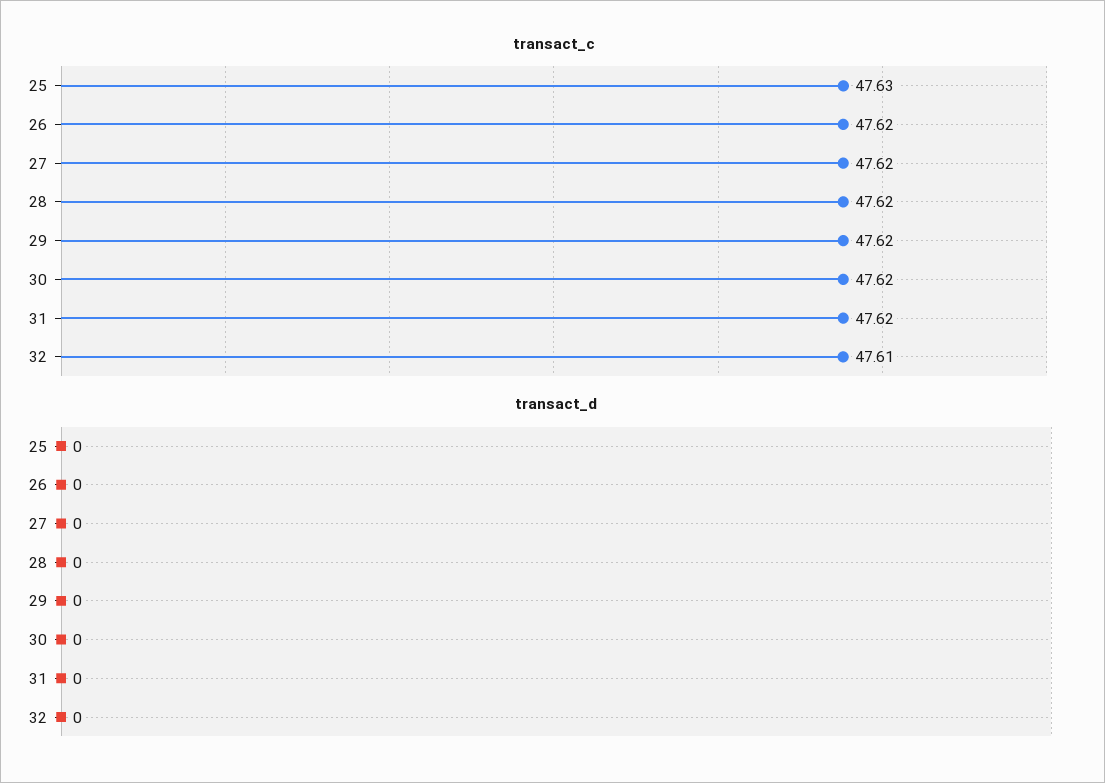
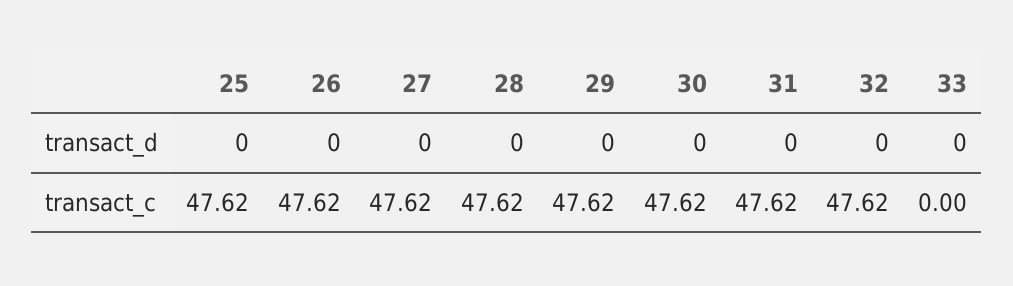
transact_c, 25: 47.63 -> 47.62
transact_c, 32: 47.61 -> 47.62
transact_d, 33: none -> 0
transact_c, 33: none -> 0

